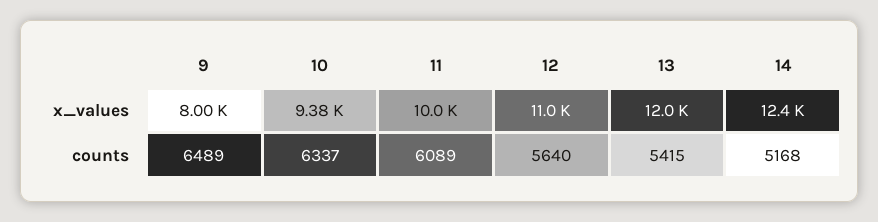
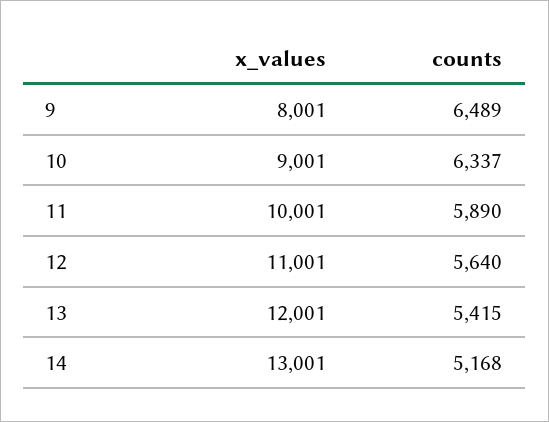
10, x_values: 9380 -> 9001
14, x_values: 12400 -> 13001
11, counts: 6089 -> 5890

